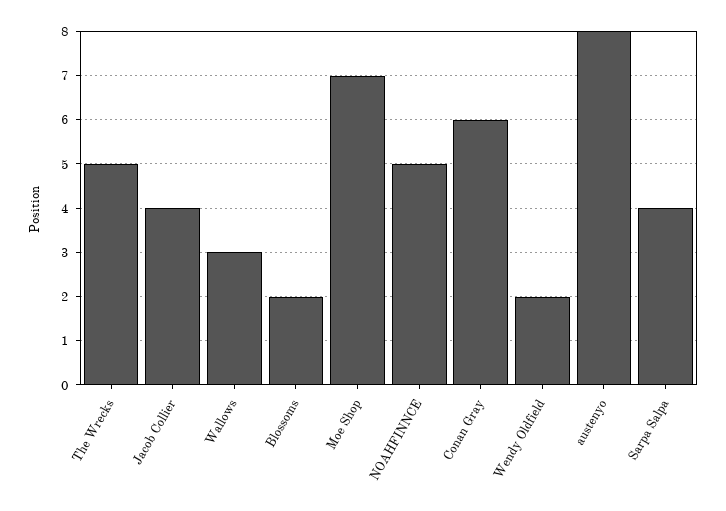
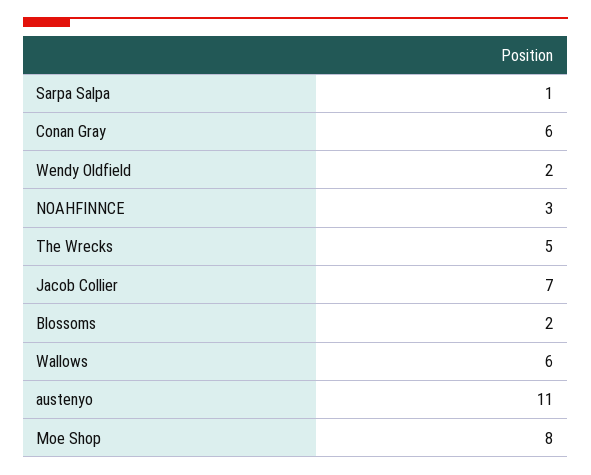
Jacob Collier: 4 -> 7
Wallows: 3 -> 6
Moe Shop: 7 -> 8
NOAHFINNCE: 5 -> 3
austenyo: 8 -> 11
Sarpa Salpa: 4 -> 1

